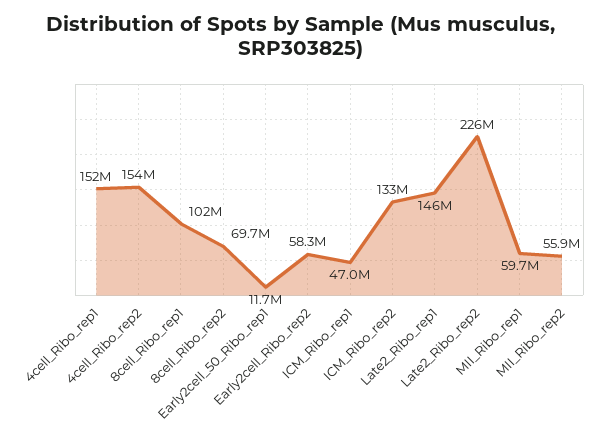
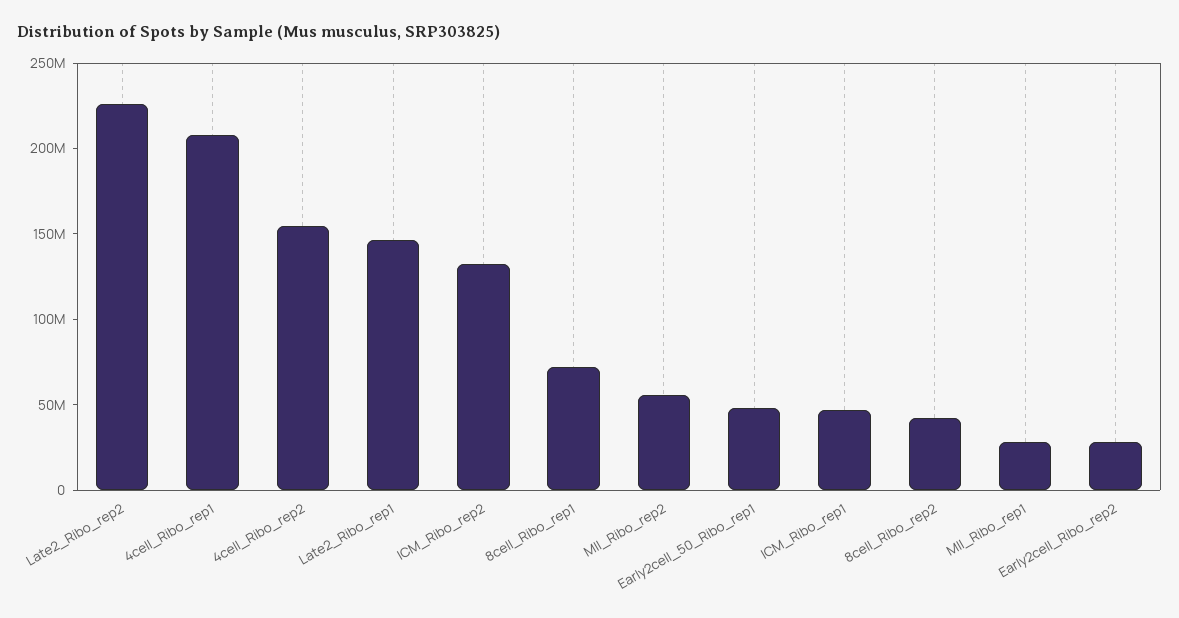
4cell_Ribo_rep1: 152000000 -> 210000000
8cell_Ribo_rep1: 102000000 -> 70000000
8cell_Ribo_rep2: 69700000 -> 40000000
Early2cell_50_Ribo_rep1: 11700000 -> 50000000
Early2cell_Ribo_rep2: 58300000 -> 30000000
MII_Ribo_rep1: 59700000 -> 30000000

